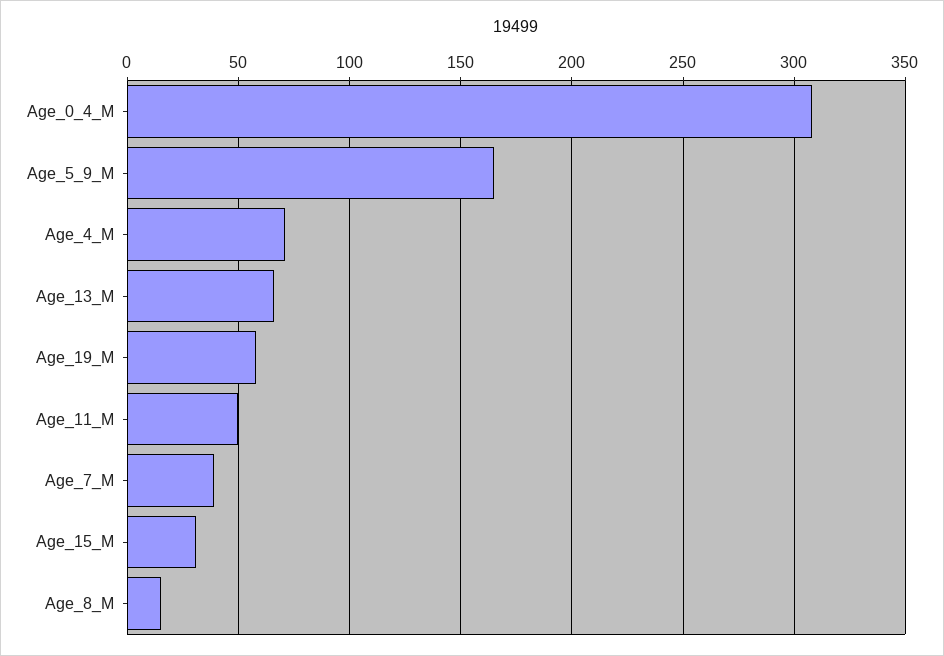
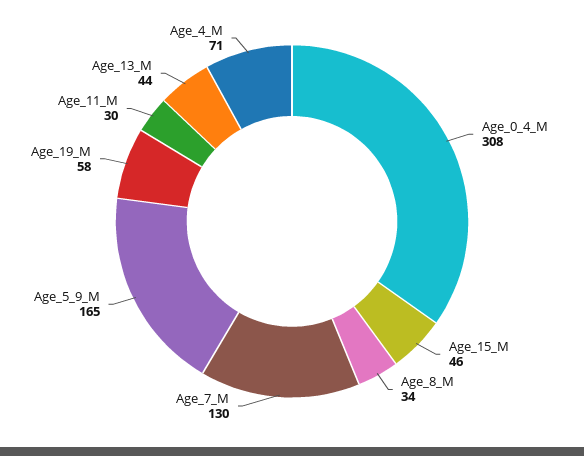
Age_13_M: 65 -> 44
Age_11_M: 50 -> 30
Age_7_M: 40 -> 130
Age_15_M: 30 -> 46
Age_8_M: 15 -> 34

